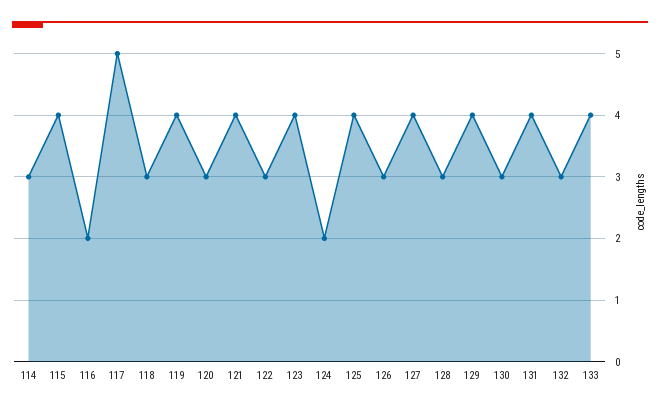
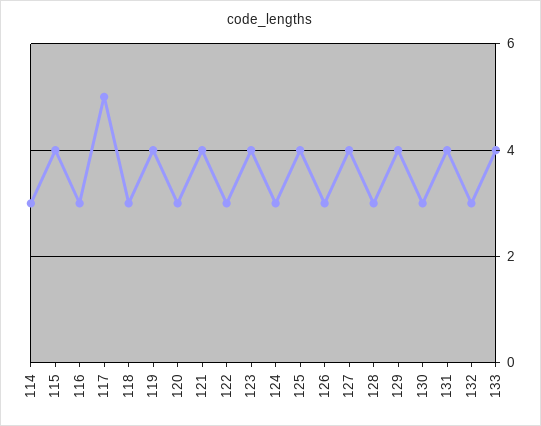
116: 2 -> 3
124: 2 -> 3

